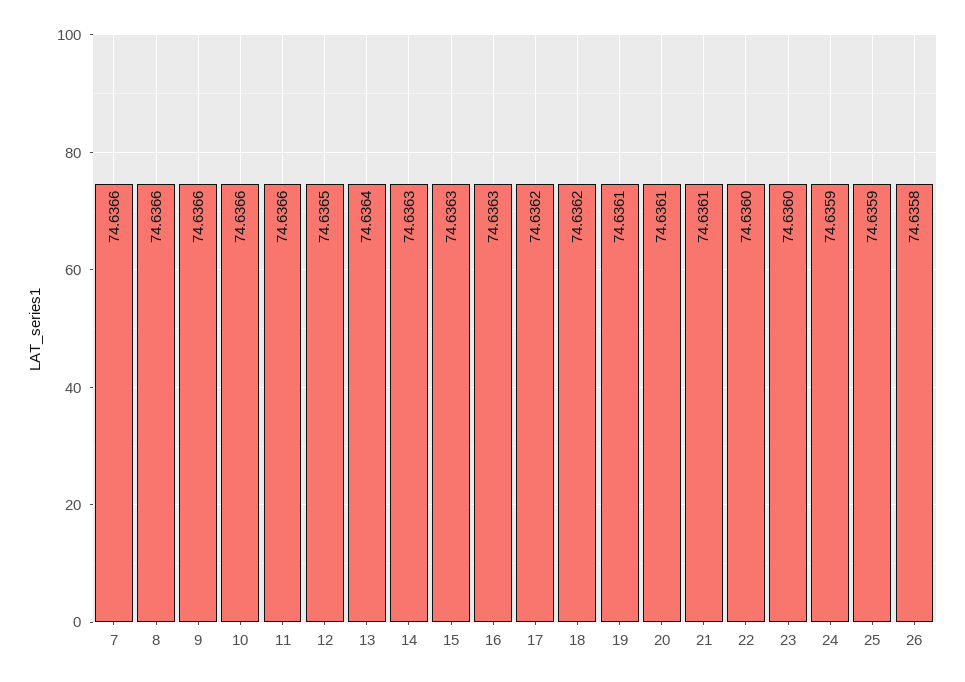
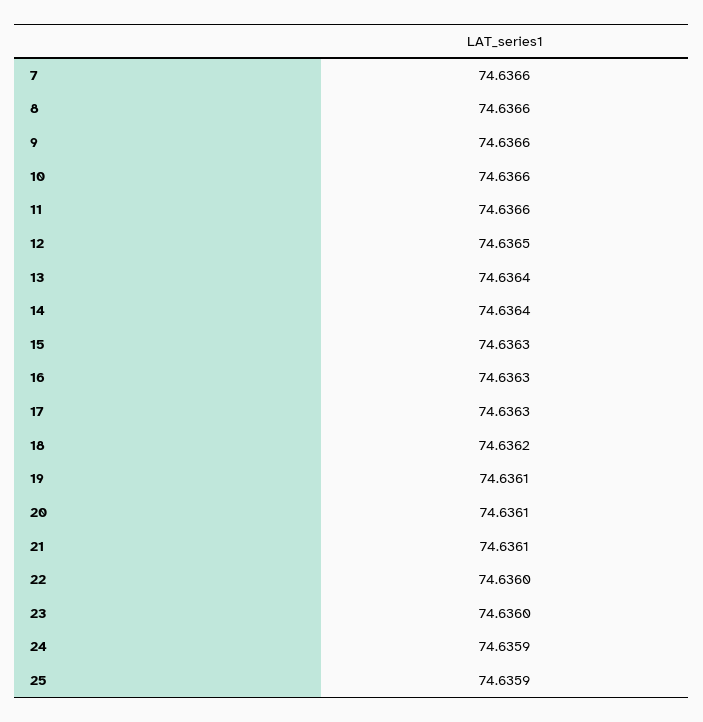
14: 74.6363 -> 74.6364
17: 74.6362 -> 74.6363
26: 74.6358 -> none

